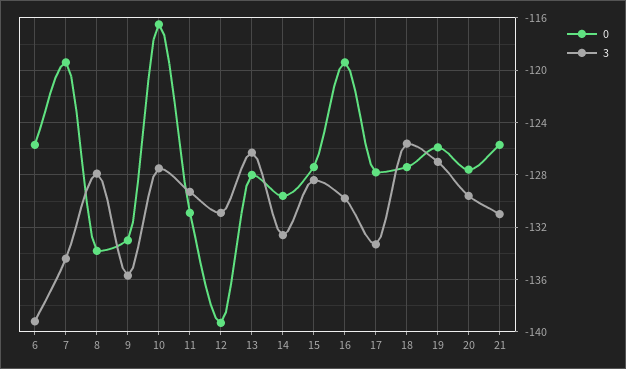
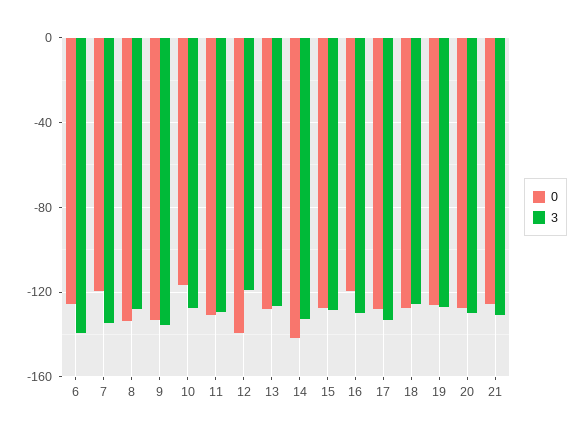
3, 12: -131 -> -120
0, 14: -129.5 -> -140

